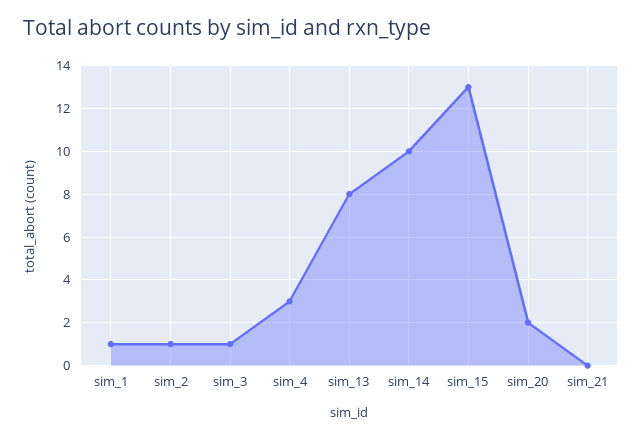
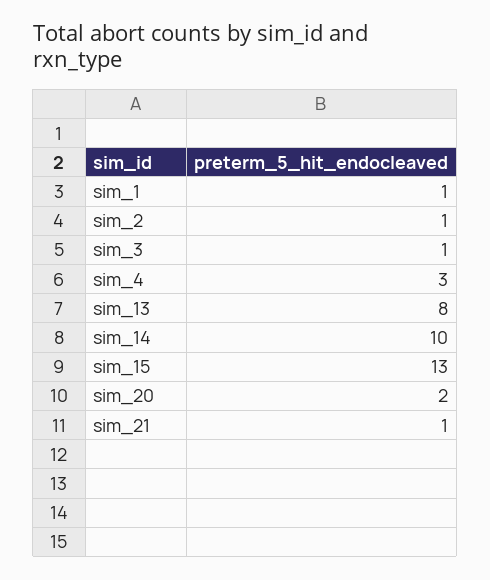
sim_21: 0 -> 1

